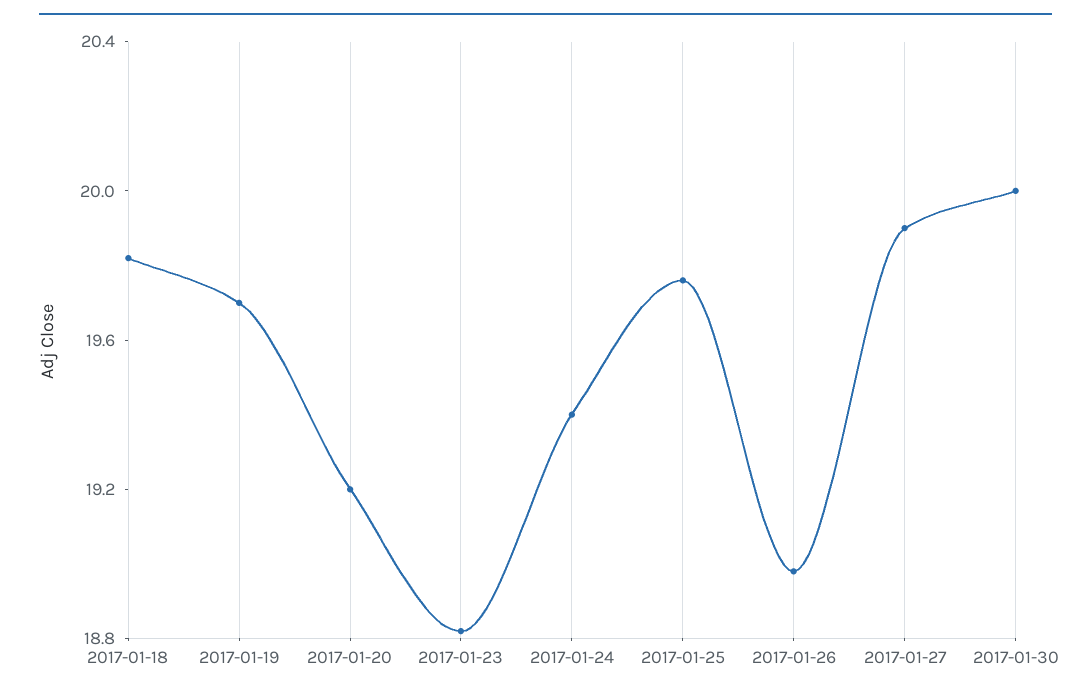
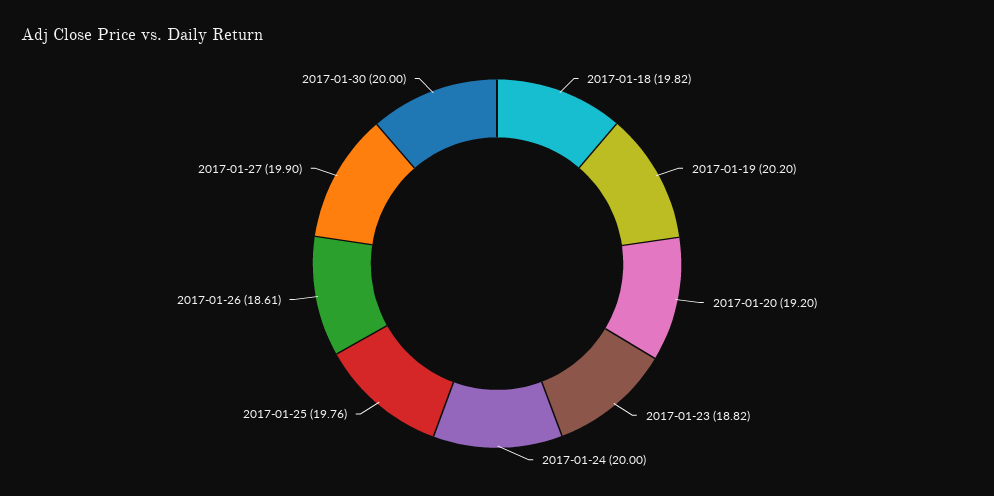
2017-01-19: 19.7 -> 20.2
2017-01-24: 19.4 -> 20
2017-01-26: 19 -> 18.61

